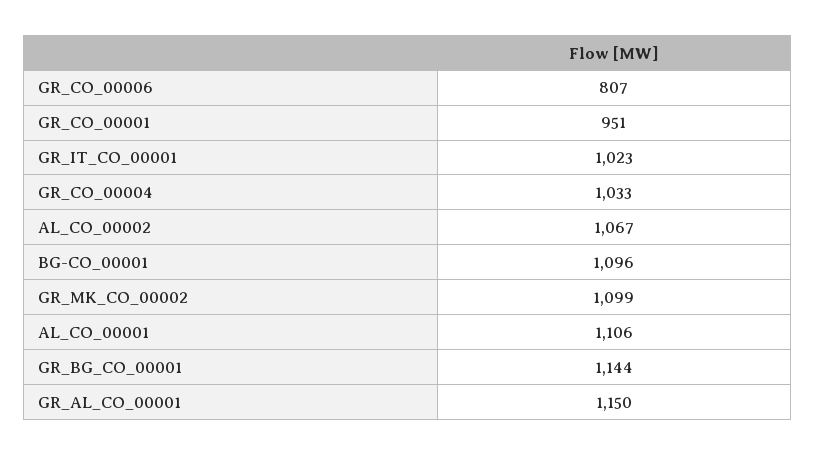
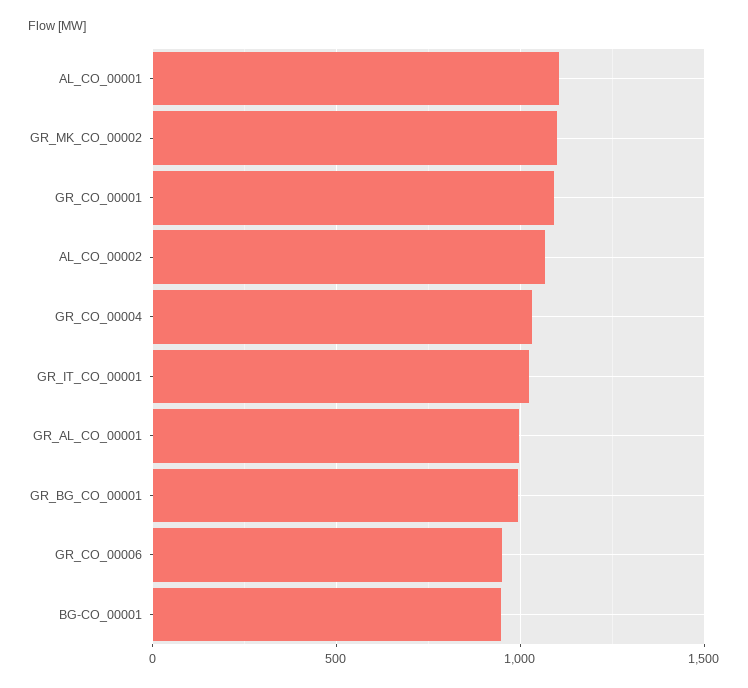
GR_CO_00006: 807 -> 950
GR_CO_00001: 951 -> 1100
BG-CO_00001: 1096 -> 950
GR_BG_CO_00001: 1144 -> 1000
GR_AL_CO_00001: 1150 -> 1000

